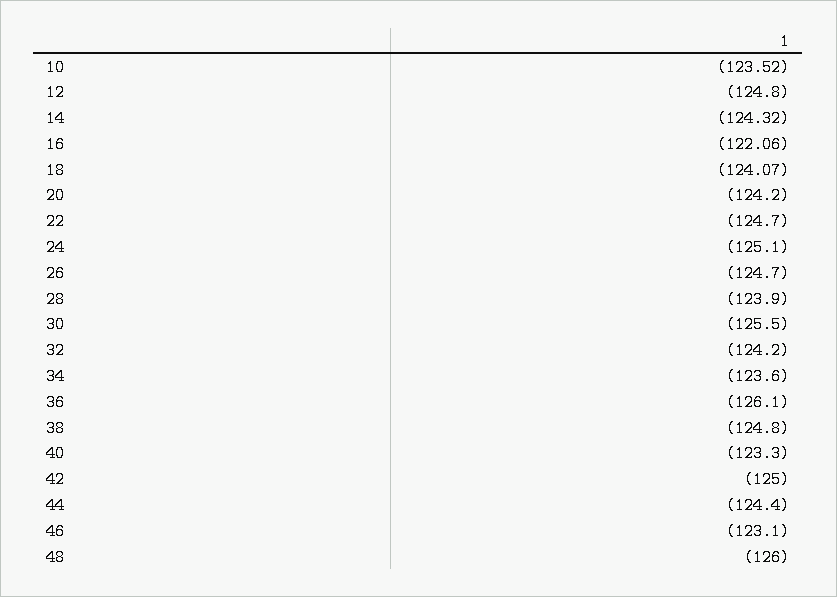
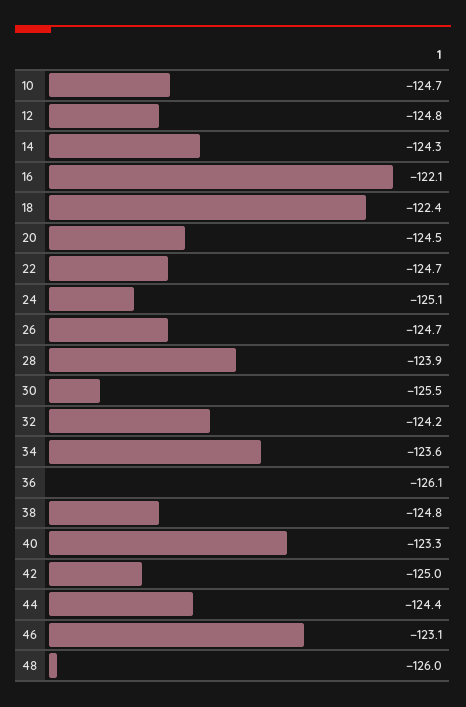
10: -123.52 -> -124.7
18: -124.07 -> -122.4
20: -124.2 -> -124.5

